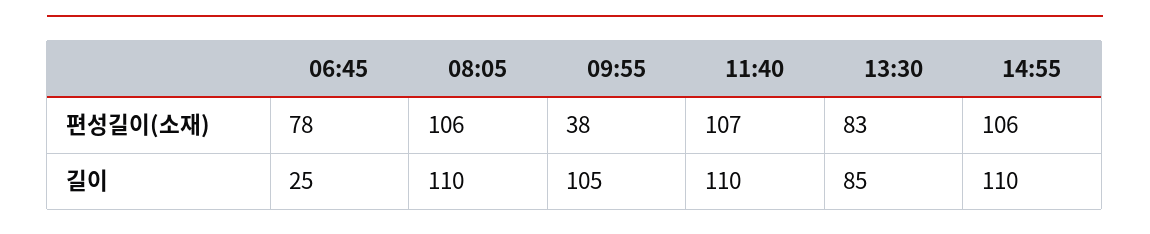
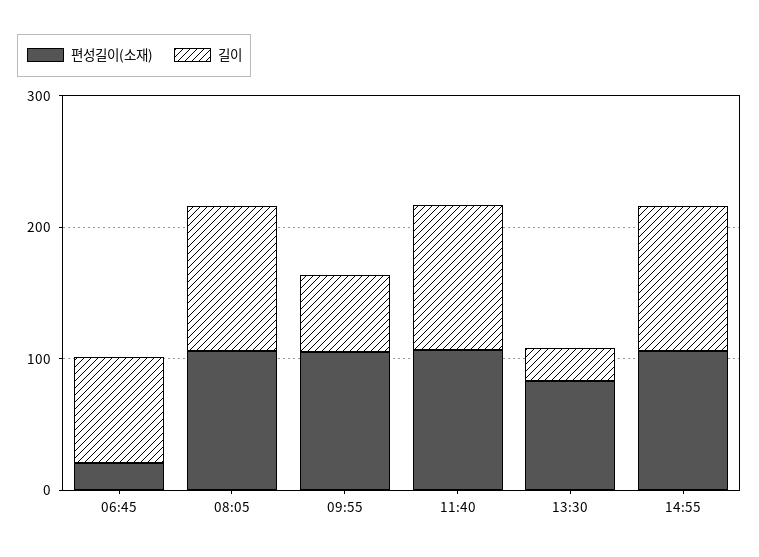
편성길이(소재), 06:45: 78 -> 20
편성길이(소재), 09:55: 38 -> 100
길이, 06:45: 25 -> 80
길이, 09:55: 105 -> 60
길이, 13:30: 85 -> 20

